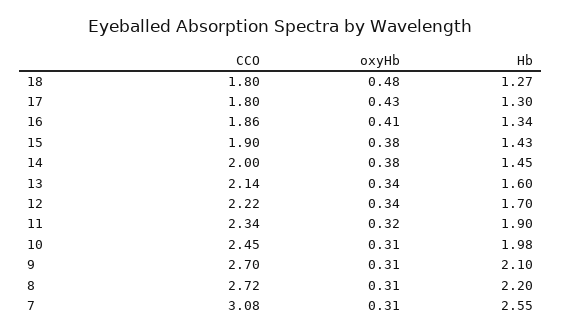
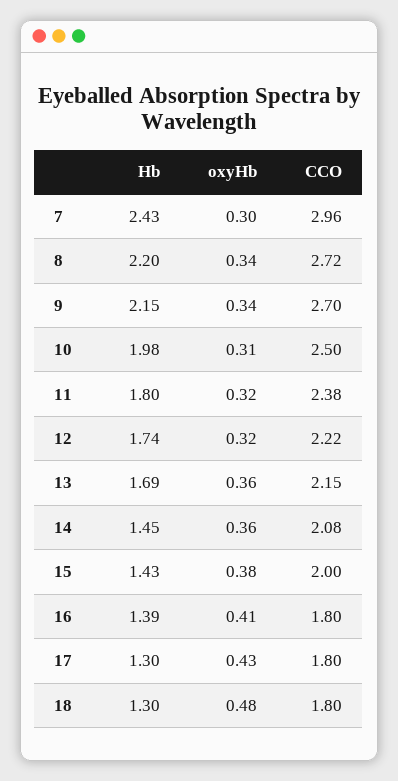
Hb, 18: 1.27 -> 1.3
CCO, 16: 1.86 -> 1.8
Hb, 16: 1.34 -> 1.39
CCO, 15: 1.9 -> 2
CCO, 14: 2 -> 2.08
oxyHb, 14: 0.38 -> 0.36
CCO, 13: 2.14 -> 2.15
oxyHb, 13: 0.34 -> 0.36
Hb, 13: 1.6 -> 1.69
oxyHb, 12: 0.34 -> 0.32
Hb, 12: 1.7 -> 1.74
CCO, 11: 2.34 -> 2.38
Hb, 11: 1.9 -> 1.8
CCO, 10: 2.45 -> 2.5
oxyHb, 9: 0.31 -> 0.34
Hb, 9: 2.1 -> 2.15
oxyHb, 8: 0.31 -> 0.34
CCO, 7: 3.08 -> 2.96
oxyHb, 7: 0.31 -> 0.3
Hb, 7: 2.55 -> 2.43

